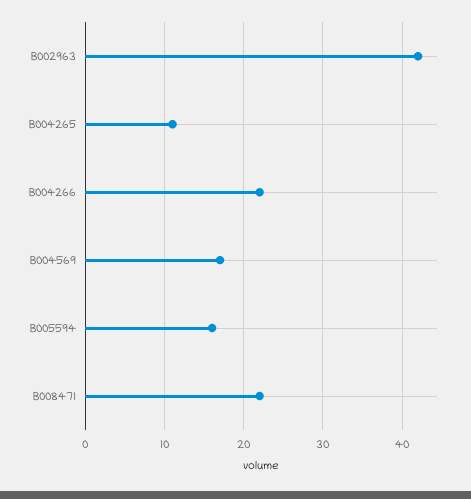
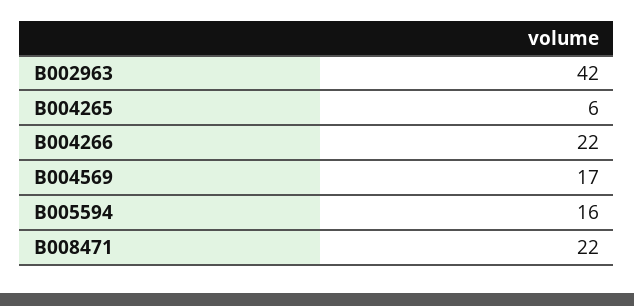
B004265: 11 -> 6

